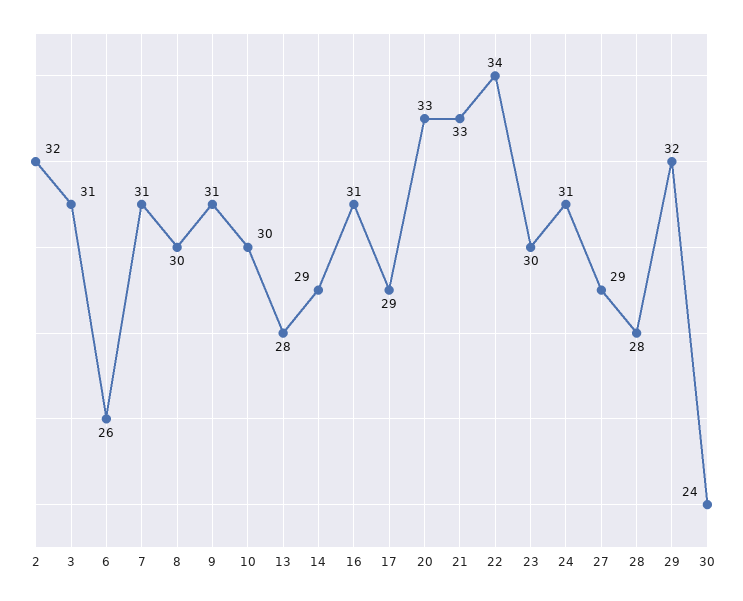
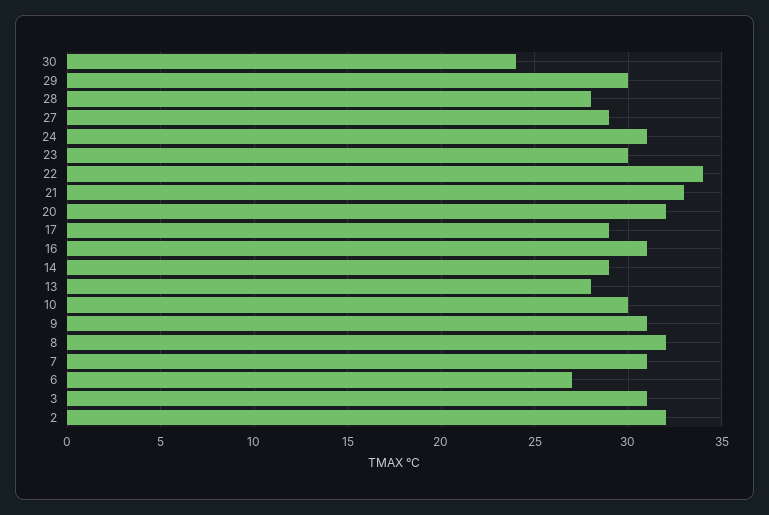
6: 26 -> 27
8: 30 -> 32
20: 33 -> 32
29: 32 -> 30

